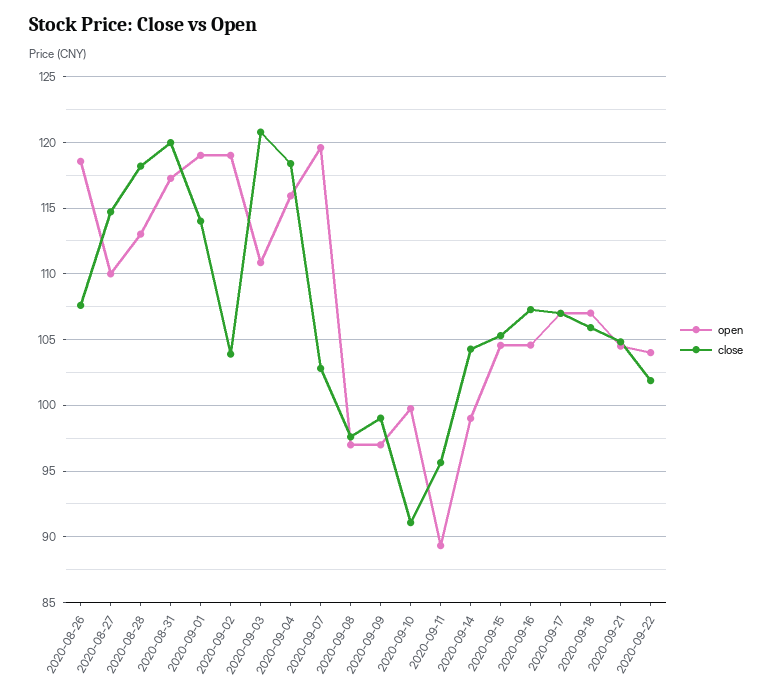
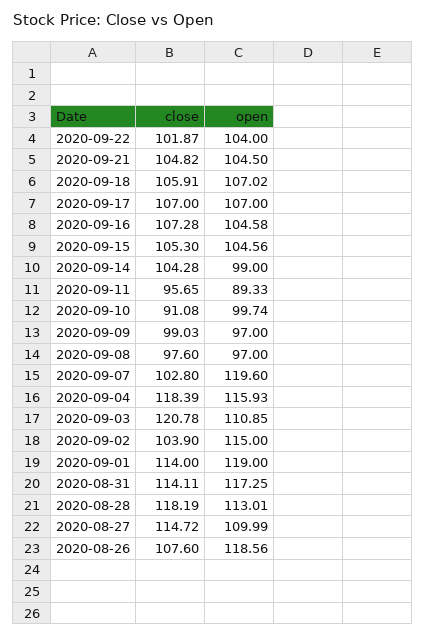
close, 2020-08-31: 120 -> 114.11
open, 2020-09-02: 119 -> 115

